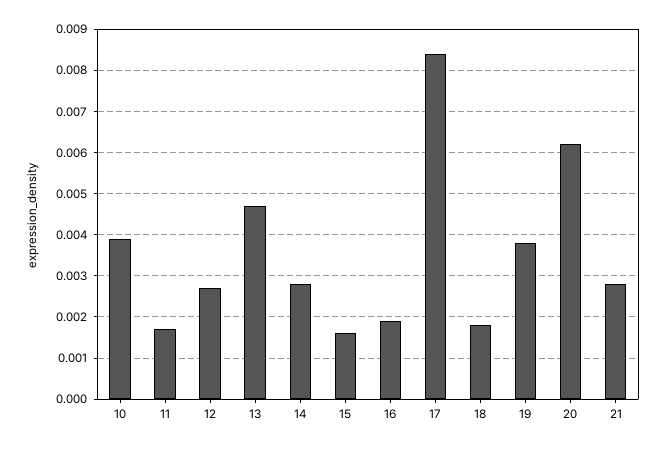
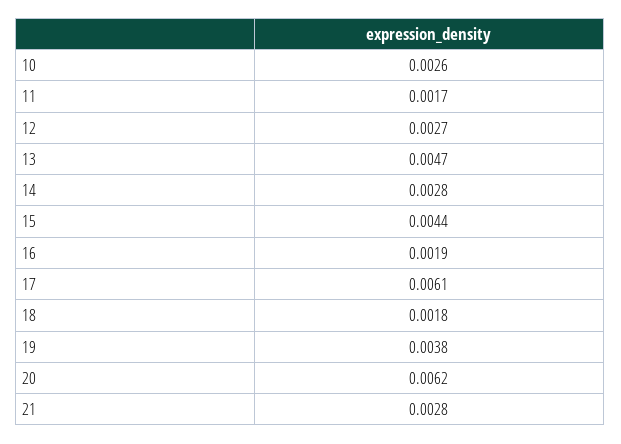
10: 0.004 -> 0.0026
15: 0.0015 -> 0.0044
17: 0.0085 -> 0.0061

